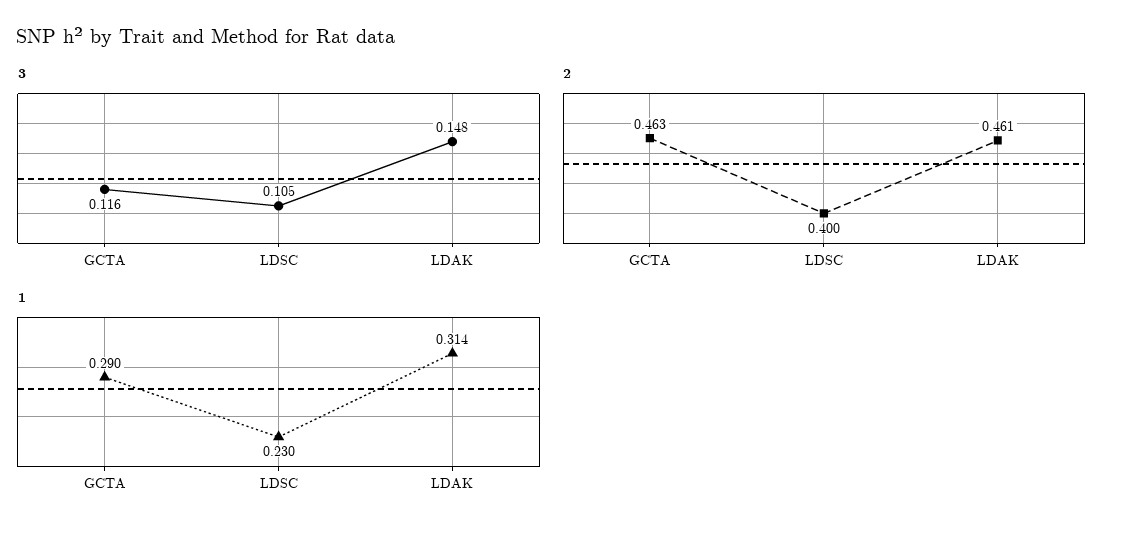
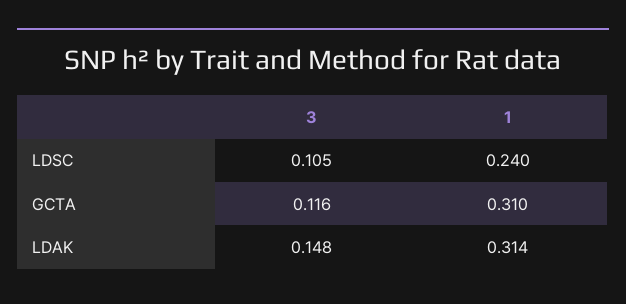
2, GCTA: 0.463 -> none
2, LDSC: 0.4 -> none
2, LDAK: 0.461 -> none
1, GCTA: 0.29 -> 0.31
1, LDSC: 0.23 -> 0.24

